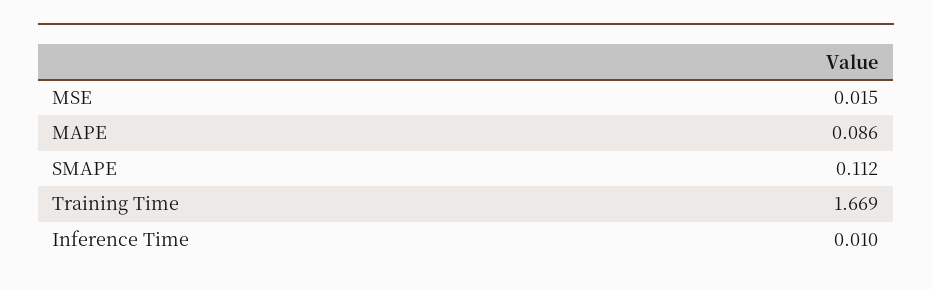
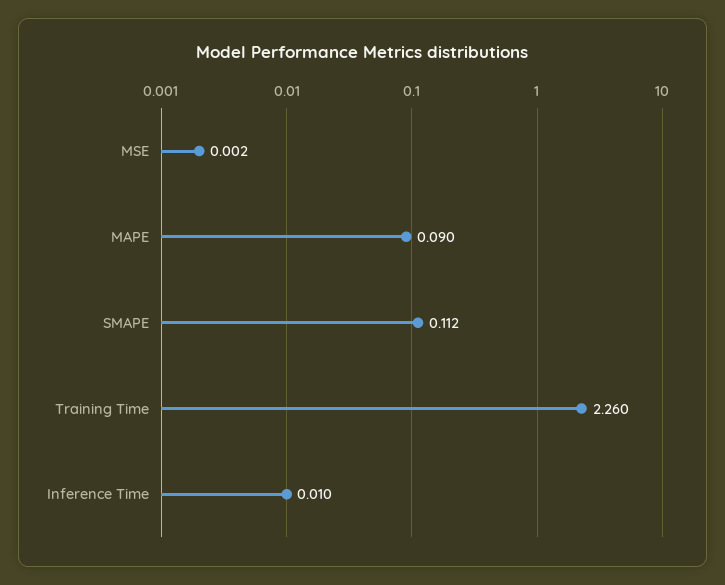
MSE: 0.015 -> 0.002
MAPE: 0.086 -> 0.09
Training Time: 1.669 -> 2.26

